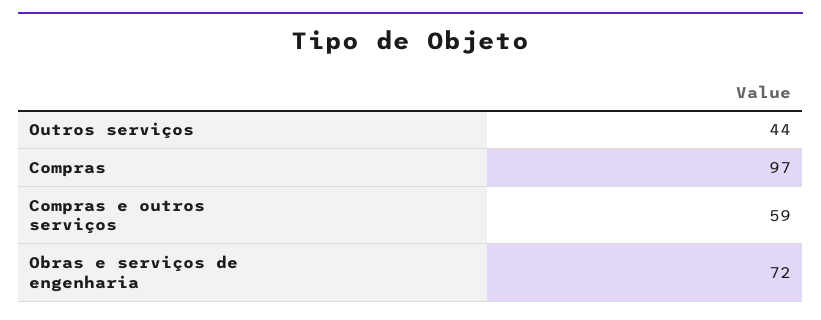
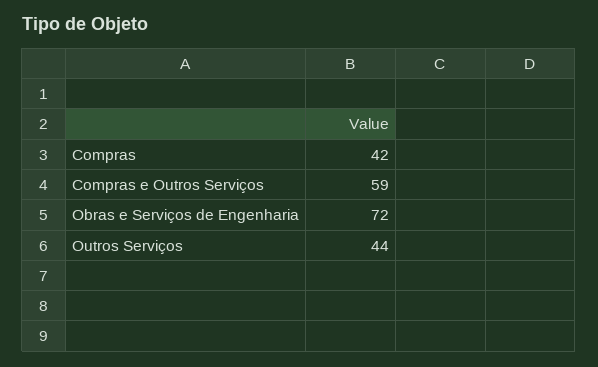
Compras: 97 -> 42

